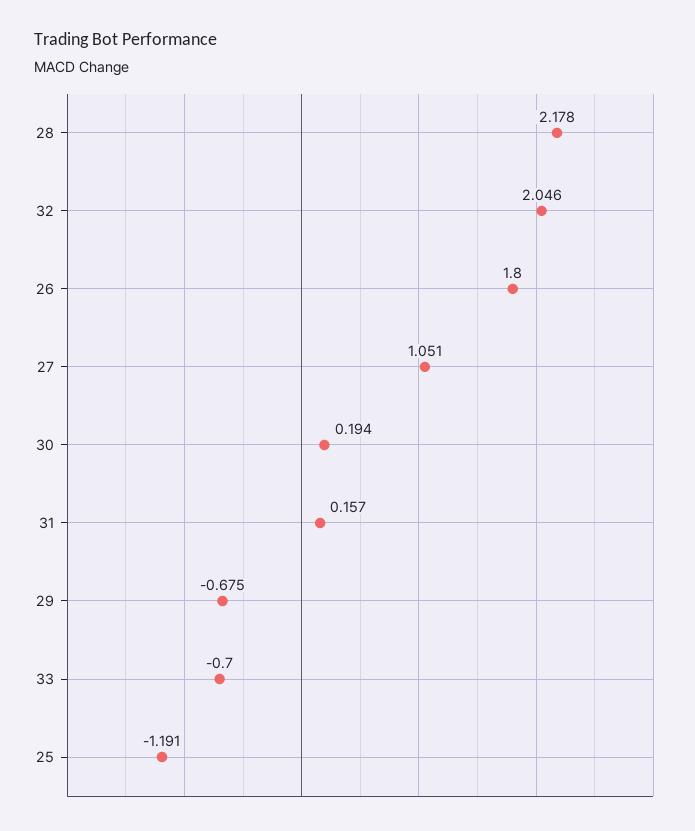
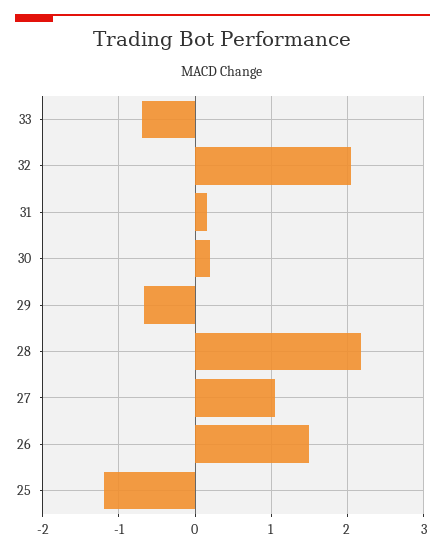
26: 1.8 -> 1.5

